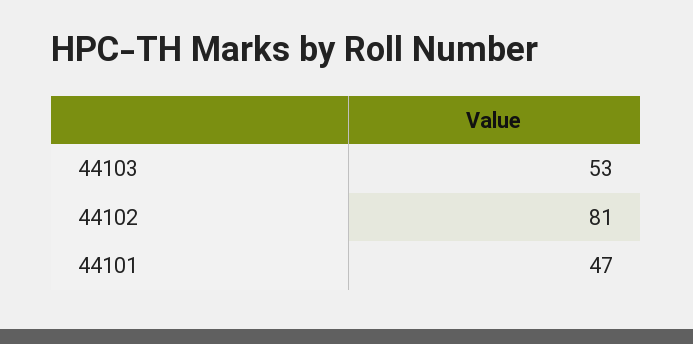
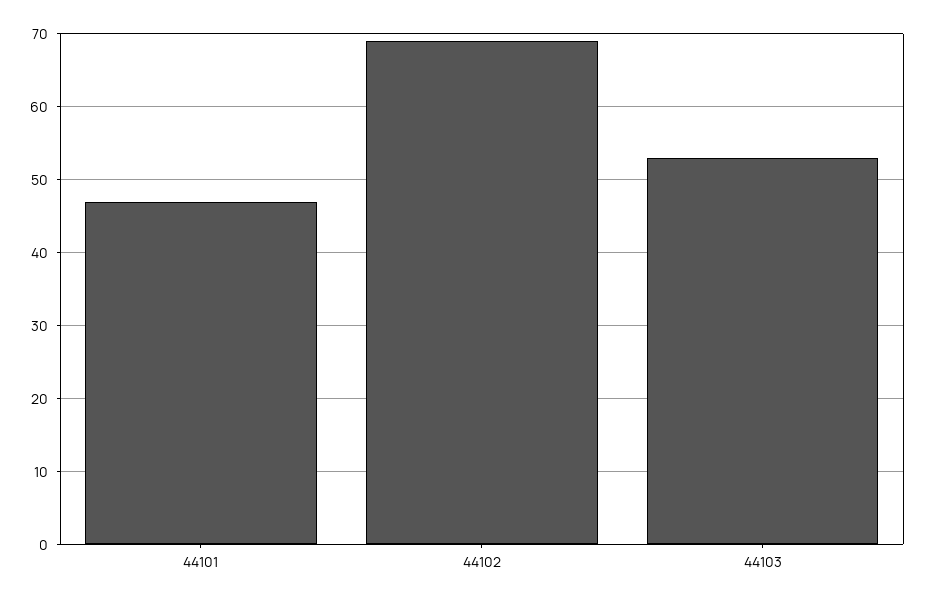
44102: 81 -> 69

